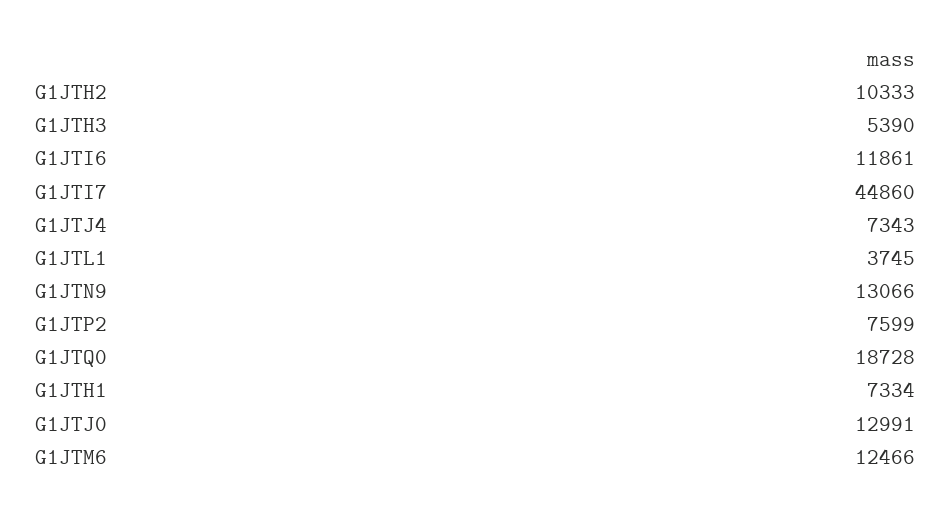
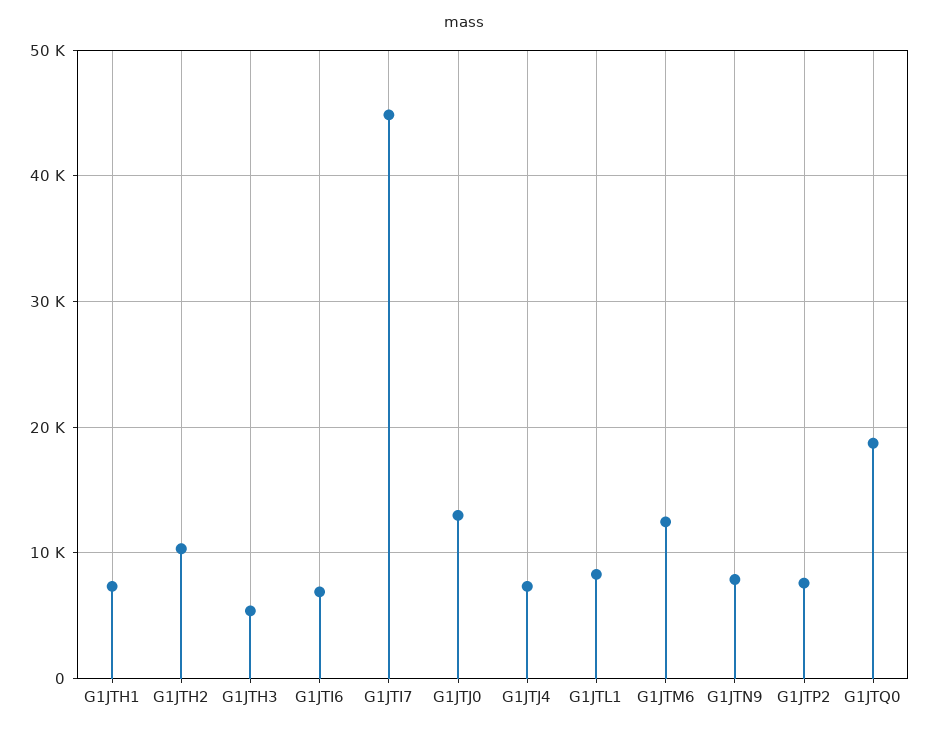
G1JTI6: 11861 -> 7000
G1JTL1: 3745 -> 8000
G1JTN9: 13066 -> 8000

